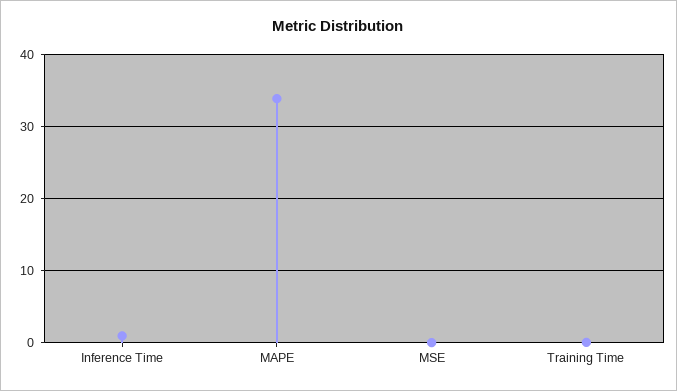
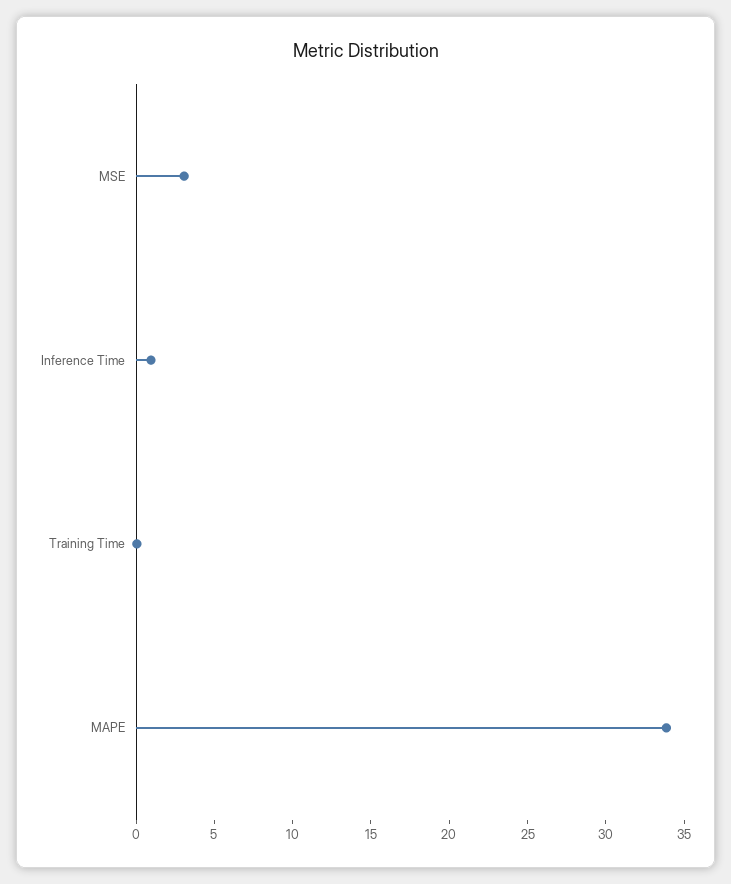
MSE: 0 -> 3

